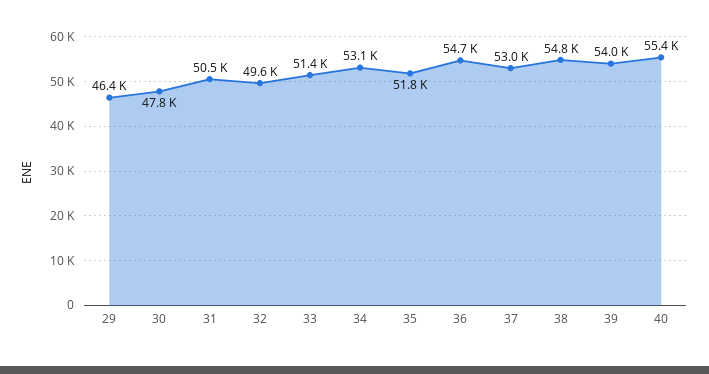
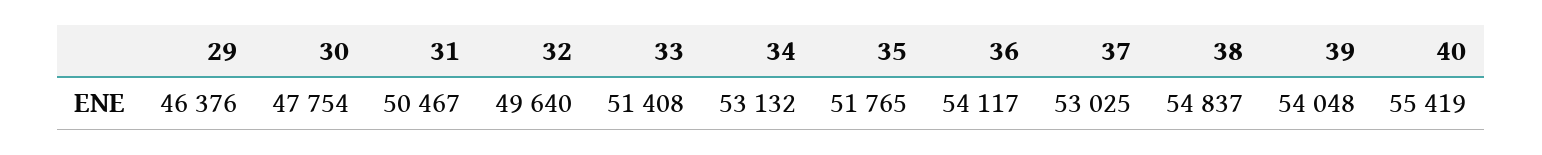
36: 54700 -> 54117

